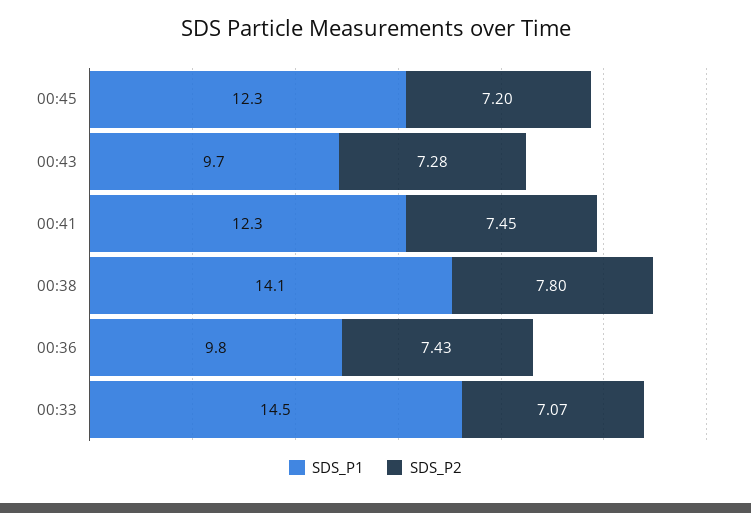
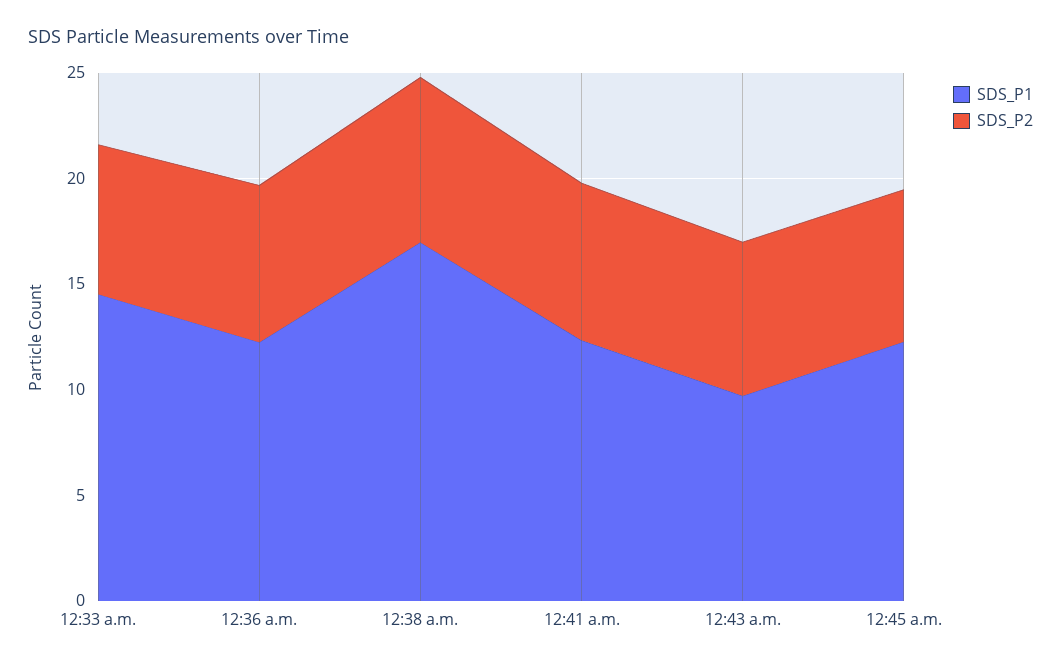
SDS_P1, 00:38: 14.1 -> 17
SDS_P1, 00:36: 9.8 -> 12

